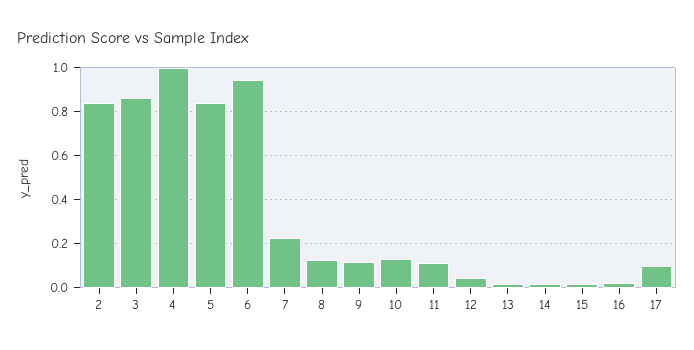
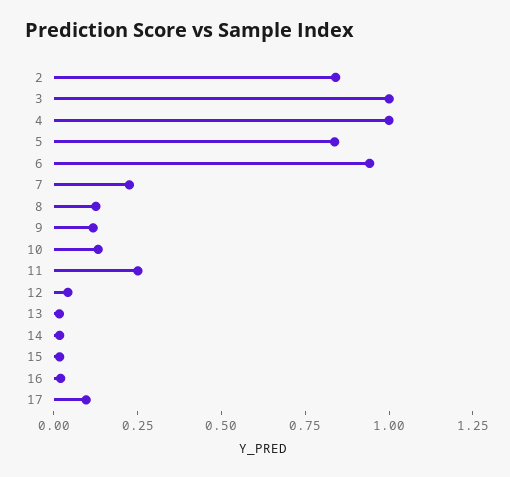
3: 0.85 -> 1
11: 0.1 -> 0.25

